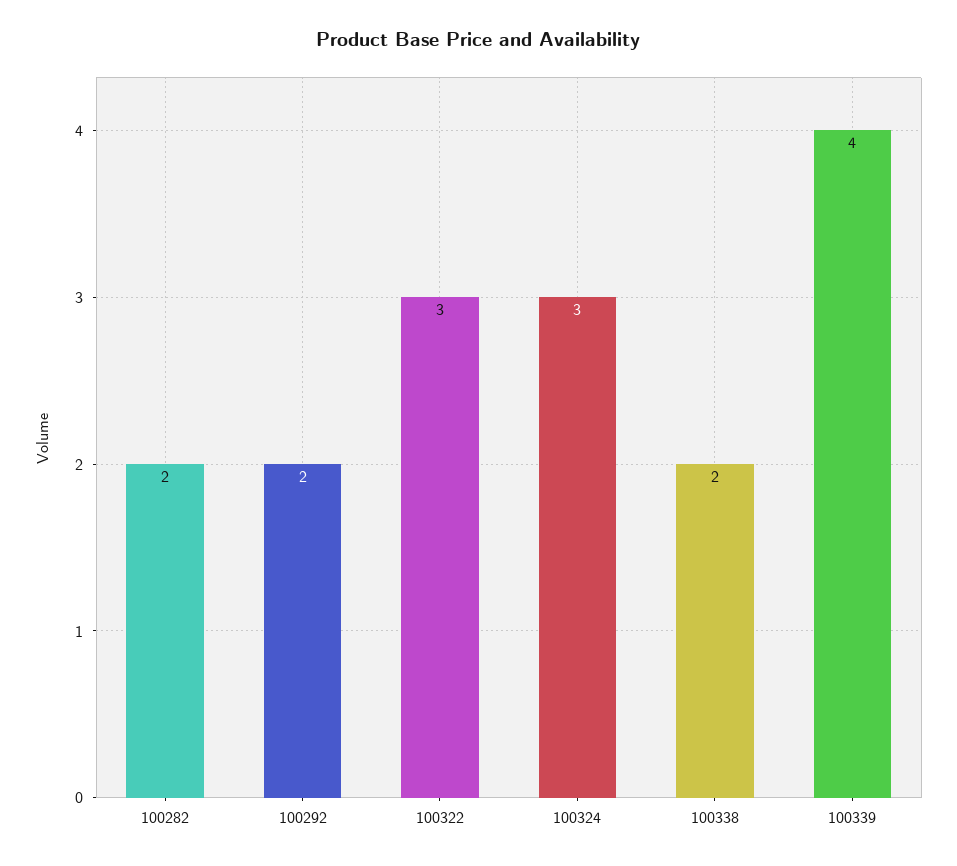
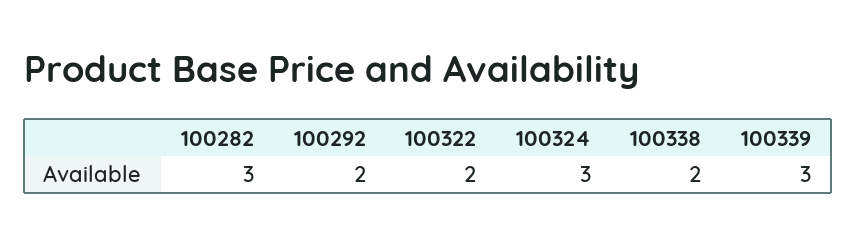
100282: 2 -> 3
100322: 3 -> 2
100339: 4 -> 3

